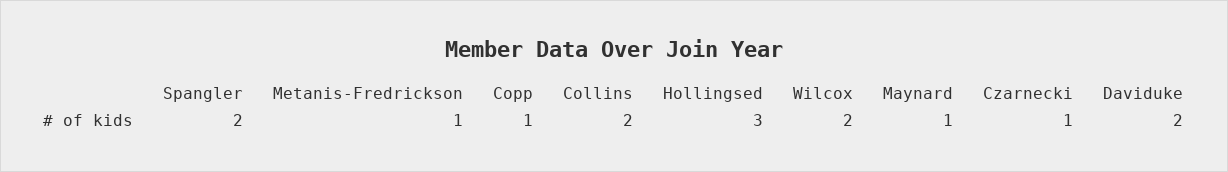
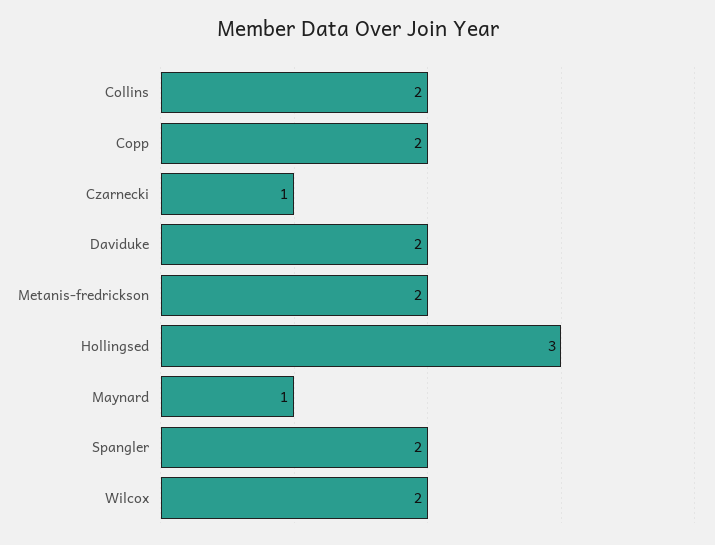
Metanis-Fredrickson: 1 -> 2
Copp: 1 -> 2

